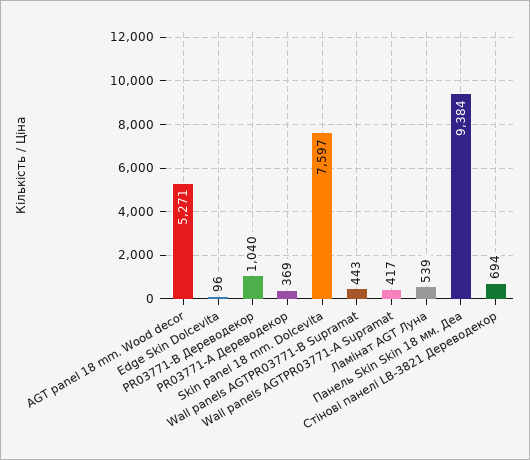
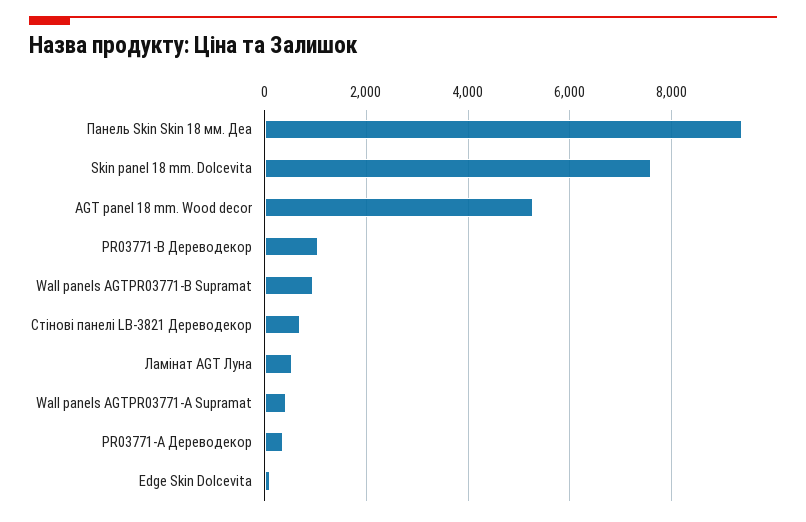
Wall panels AGTPR03771-B Supramat: 443 -> 1000

